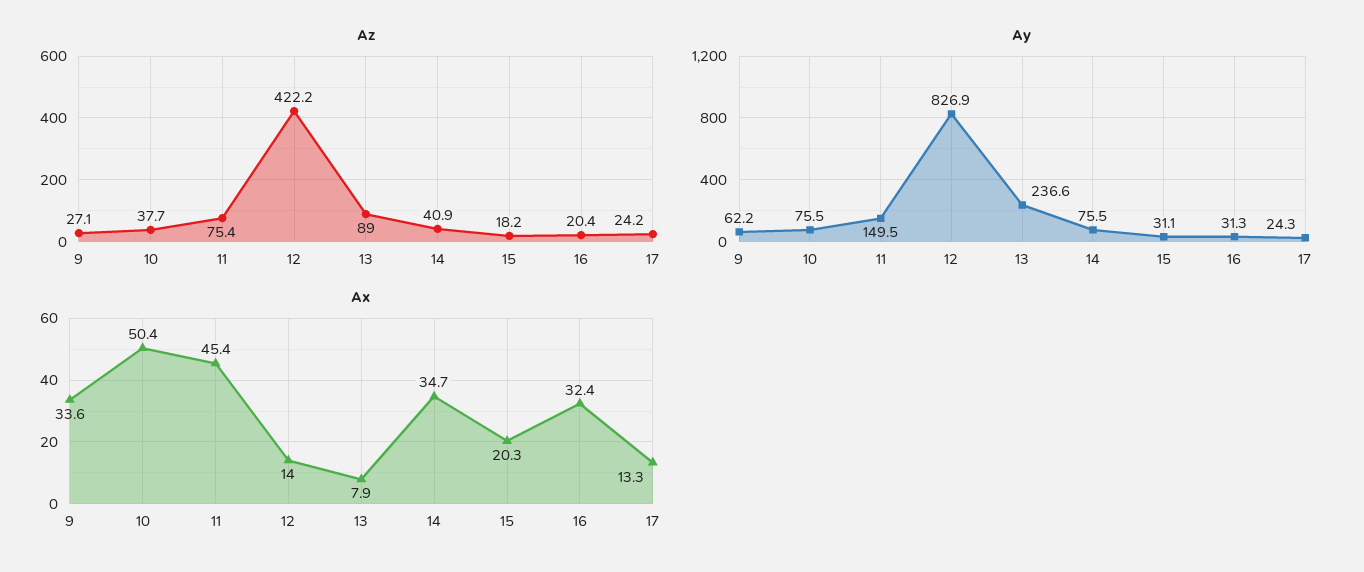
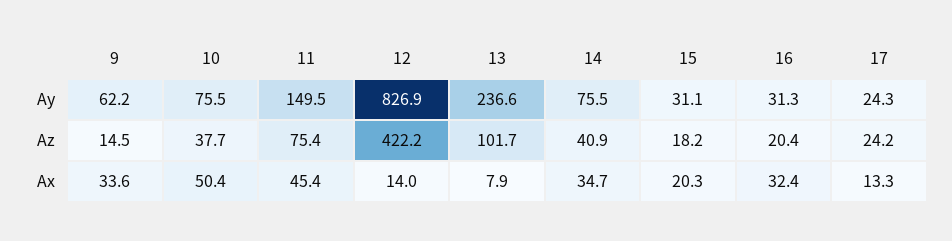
Az, 9: 27.1 -> 14.5
Az, 13: 89 -> 101.7

